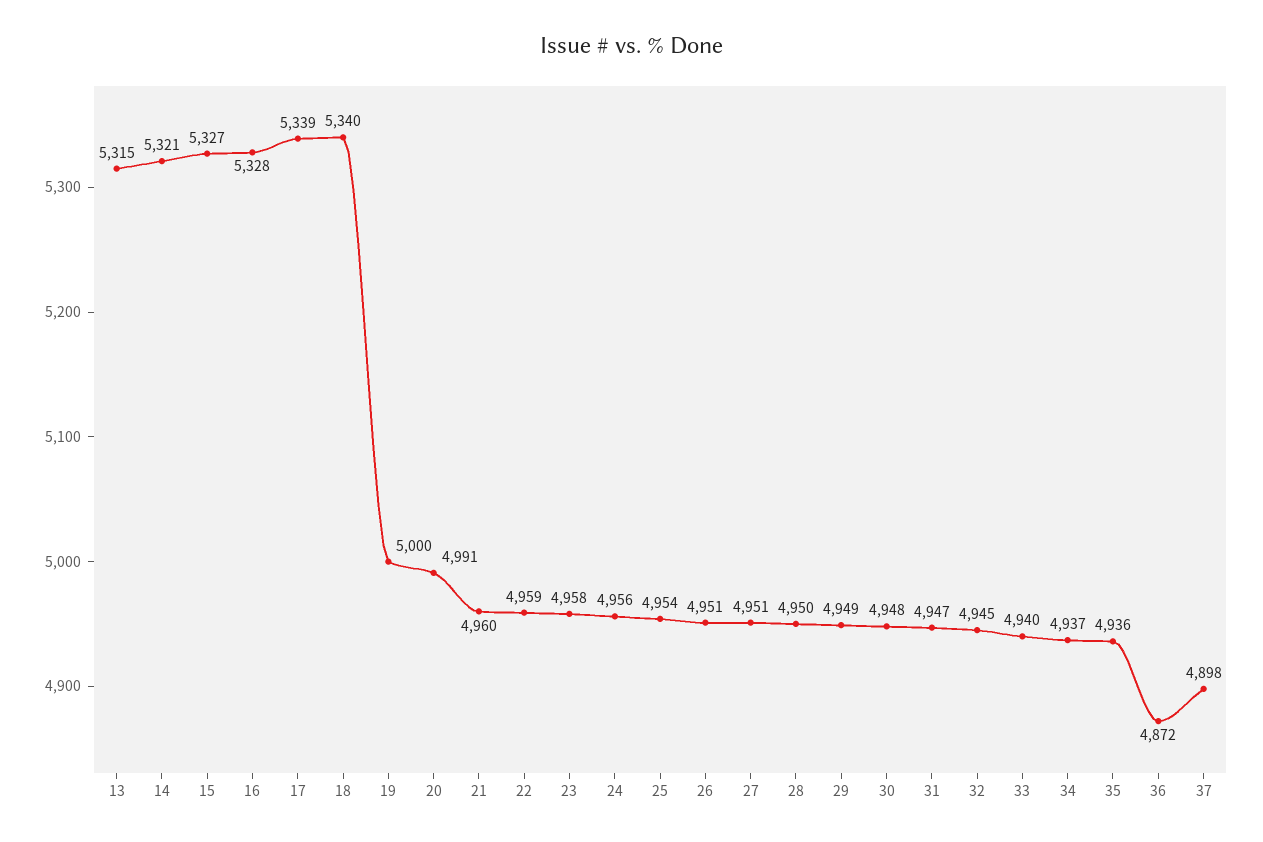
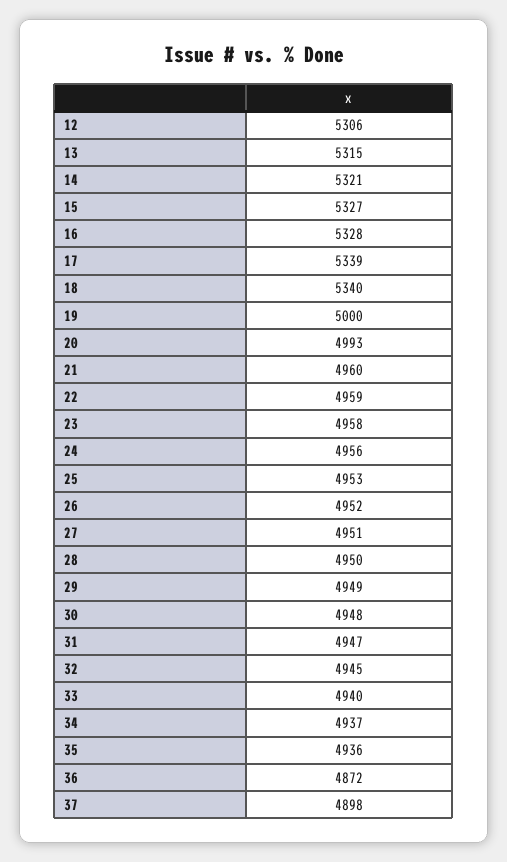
20: 4991 -> 4993
25: 4954 -> 4953
26: 4951 -> 4952
12: none -> 5306

